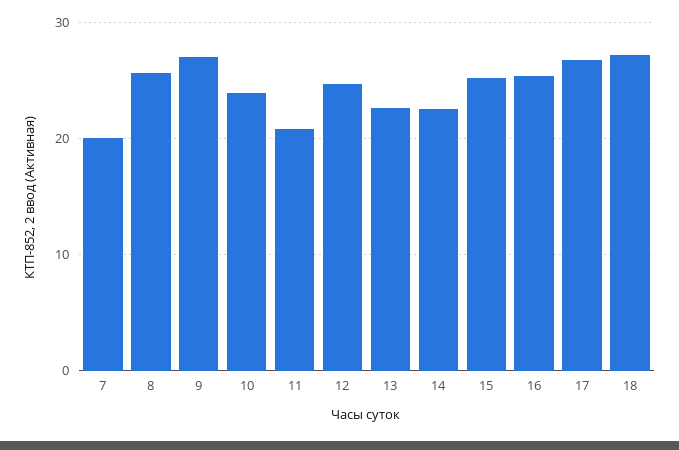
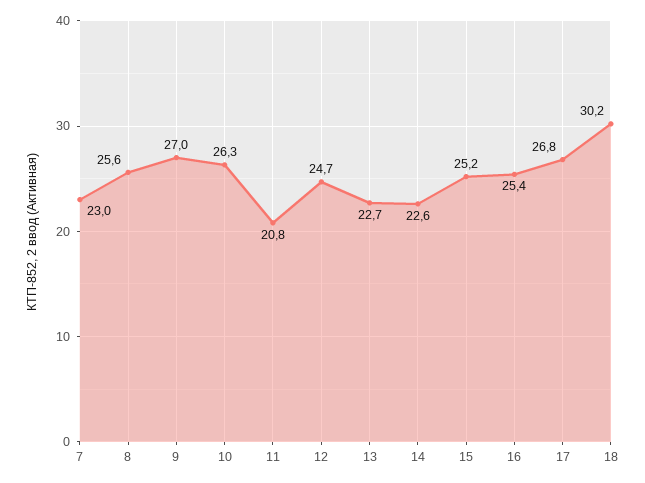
7: 20 -> 23
10: 24 -> 26.3
18: 27 -> 30.2

